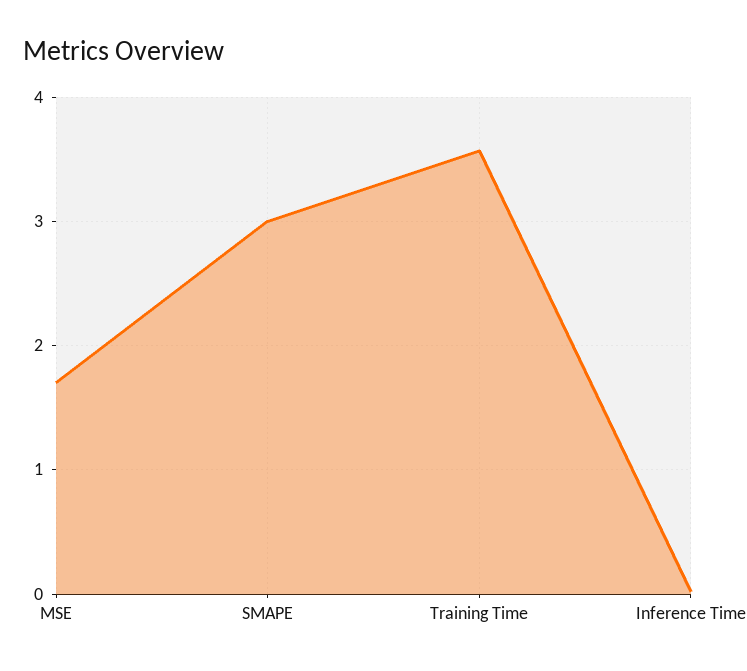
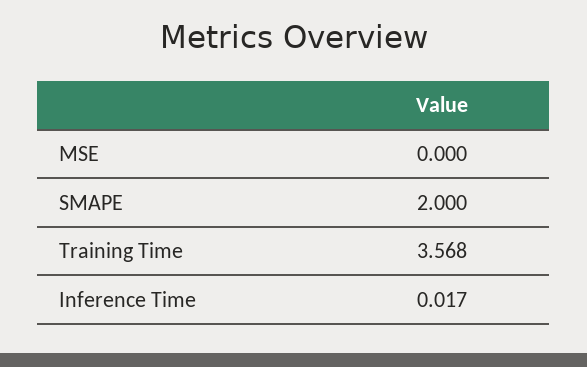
MSE: 1.7 -> 0
SMAPE: 3 -> 2

